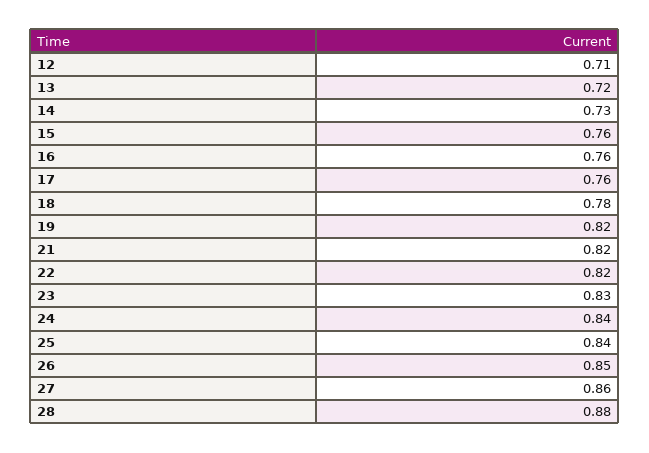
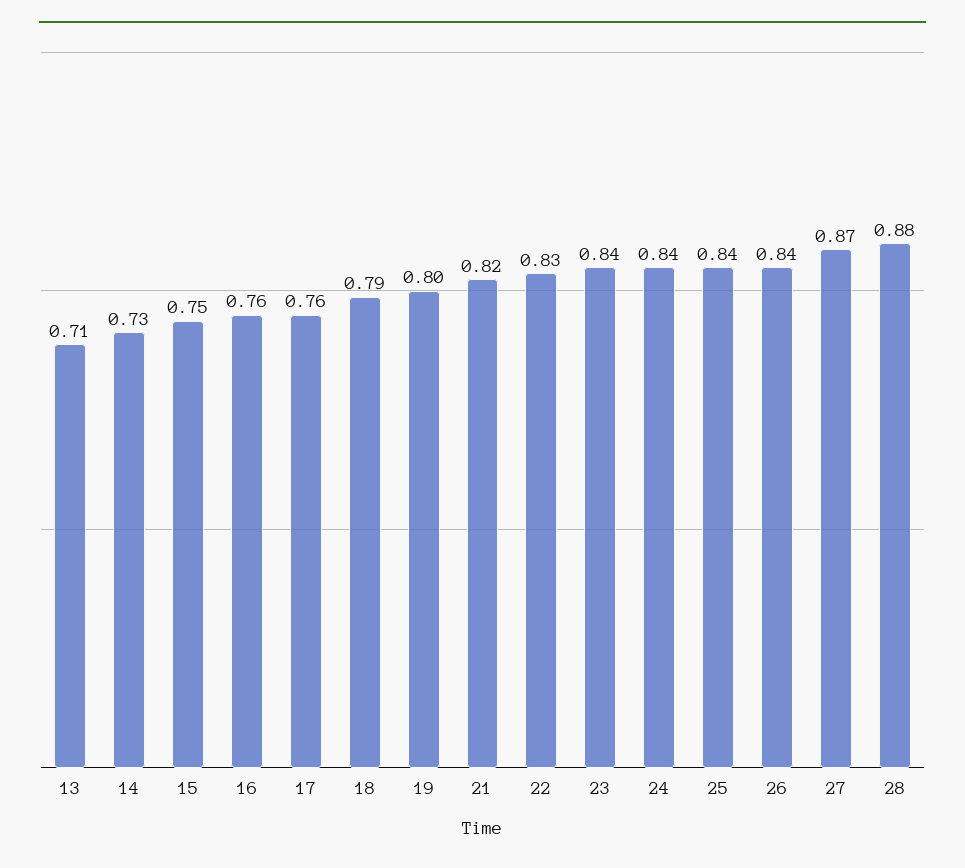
12: 0.71 -> none
13: 0.72 -> 0.71
15: 0.76 -> 0.75
18: 0.78 -> 0.79
19: 0.82 -> 0.8
22: 0.82 -> 0.83
23: 0.83 -> 0.84
26: 0.85 -> 0.84
27: 0.86 -> 0.87

